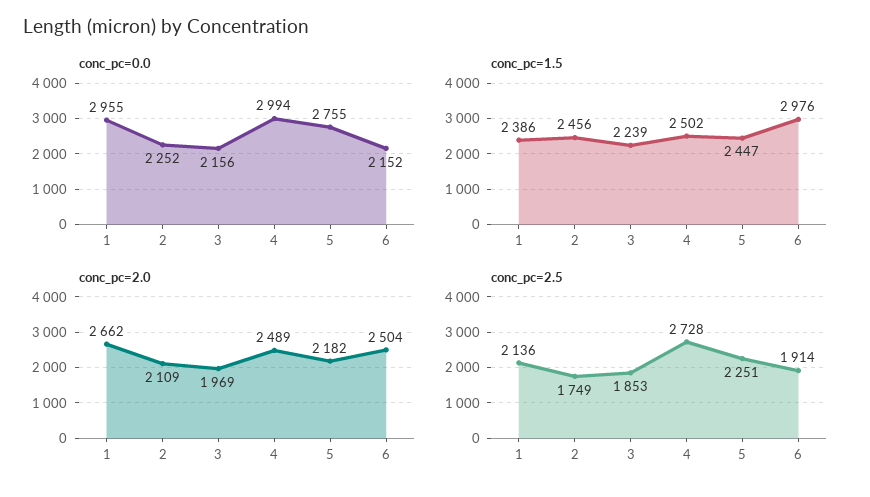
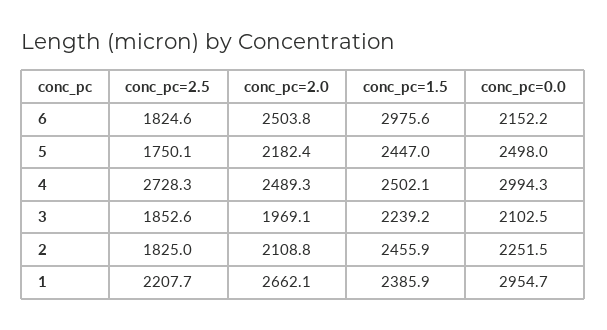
conc_pc=0.0, 3: 2156 -> 2102.5
conc_pc=0.0, 5: 2755 -> 2498
conc_pc=2.5, 1: 2136 -> 2207.7
conc_pc=2.5, 2: 1749 -> 1825
conc_pc=2.5, 5: 2251 -> 1750.1
conc_pc=2.5, 6: 1914 -> 1824.6

